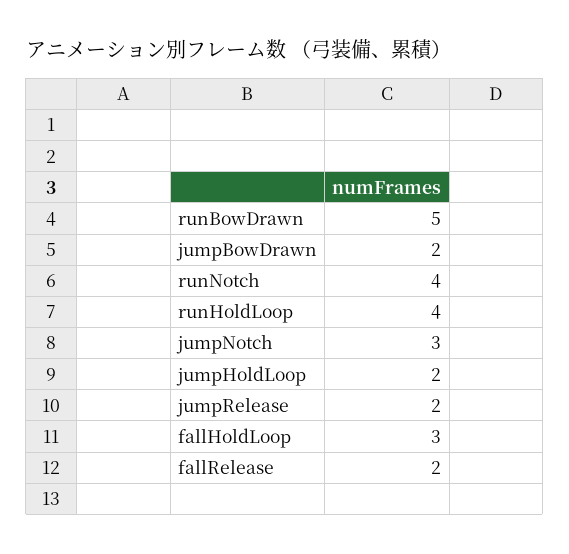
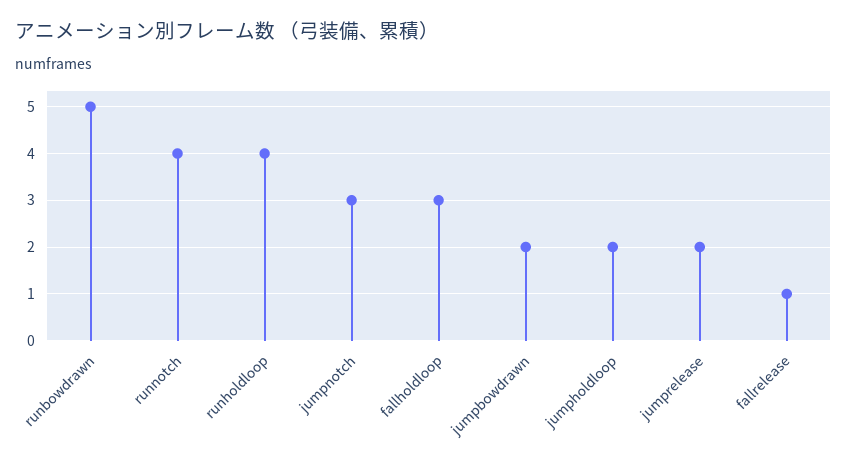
fallRelease: 2 -> 1

